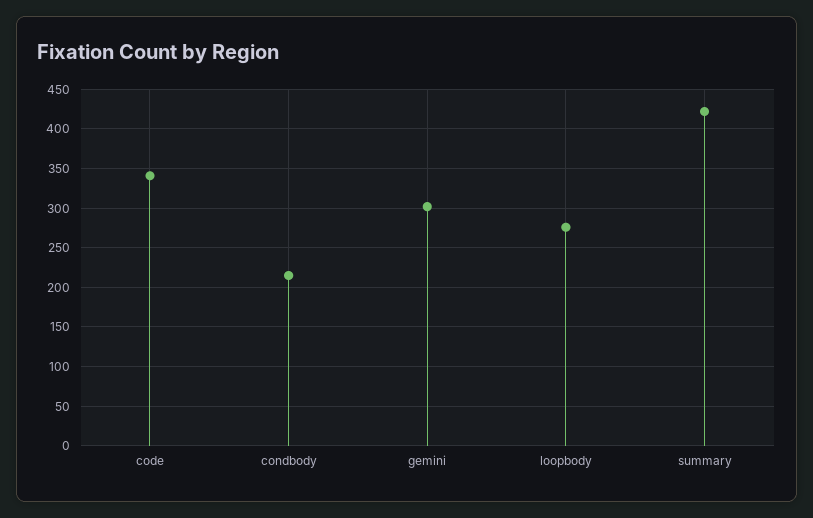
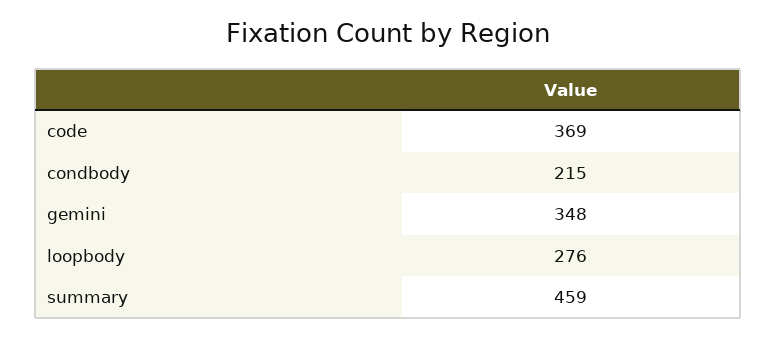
code: 340 -> 369
gemini: 300 -> 348
summary: 420 -> 459

